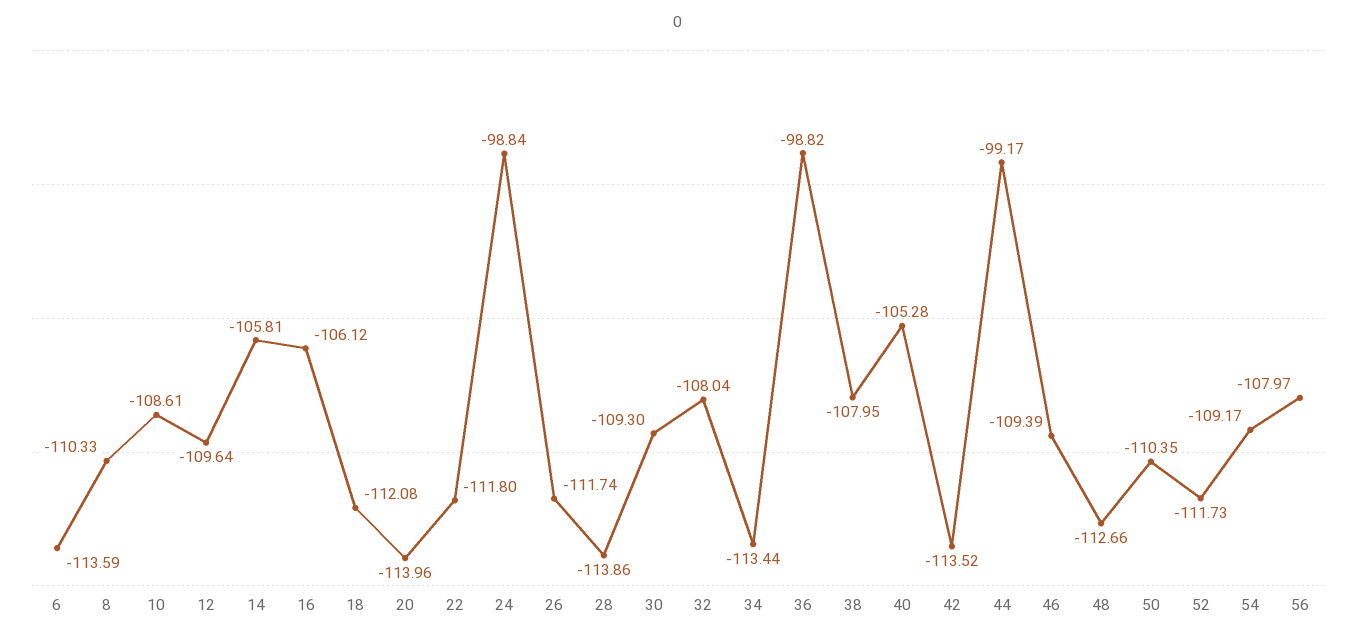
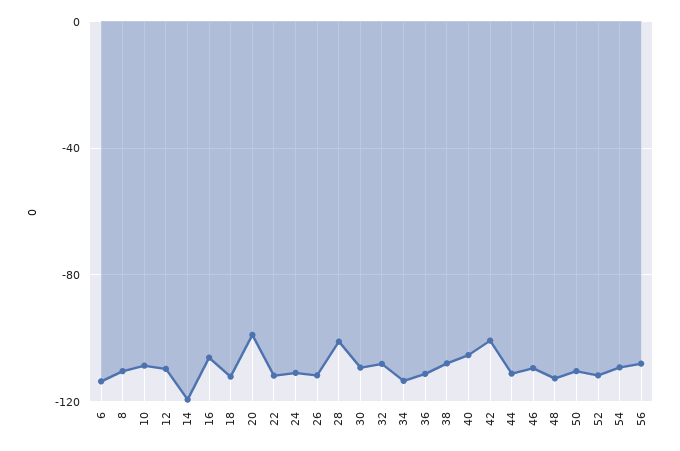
14: -105.81 -> -120
20: -113.96 -> -100
24: -98.84 -> -110
28: -113.86 -> -100
36: -98.82 -> -110
42: -113.52 -> -100
44: -99.17 -> -110

